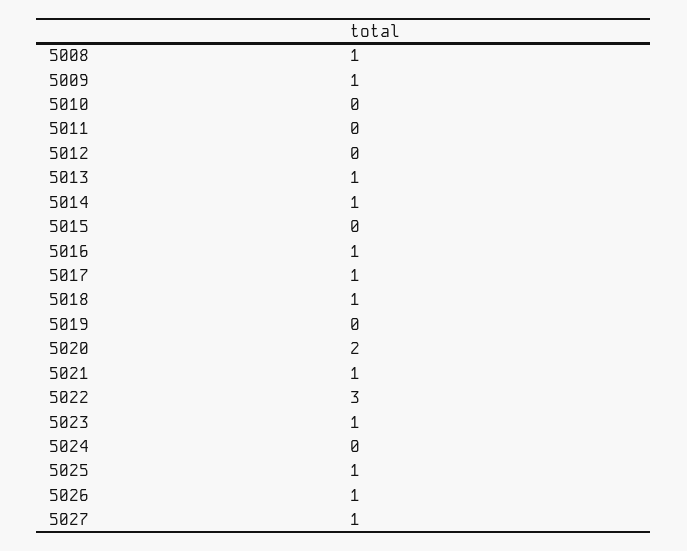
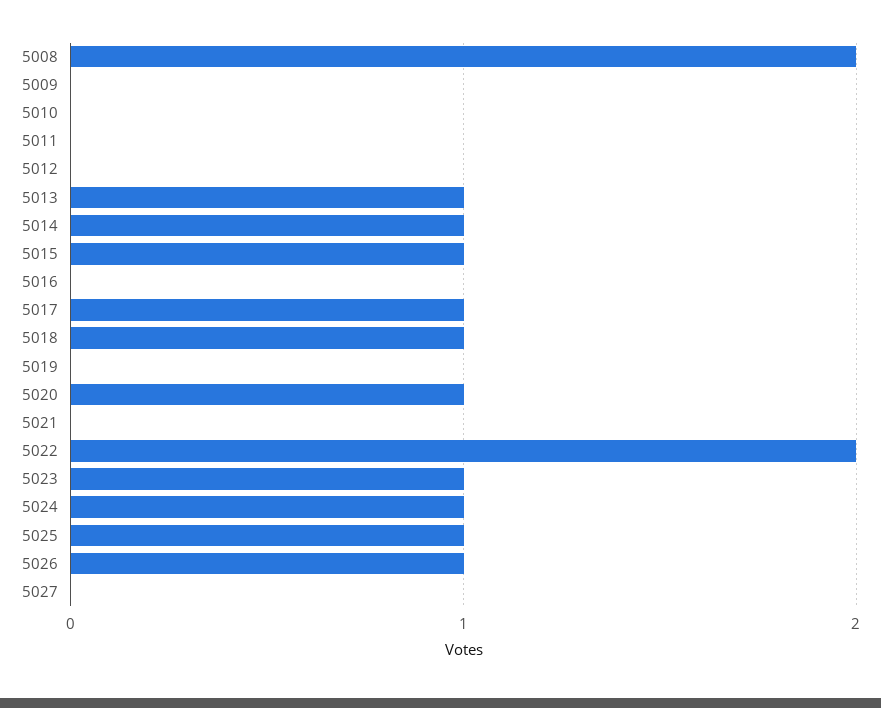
5008: 1 -> 2
5009: 1 -> 0
5015: 0 -> 1
5016: 1 -> 0
5020: 2 -> 1
5021: 1 -> 0
5022: 3 -> 2
5024: 0 -> 1
5027: 1 -> 0

